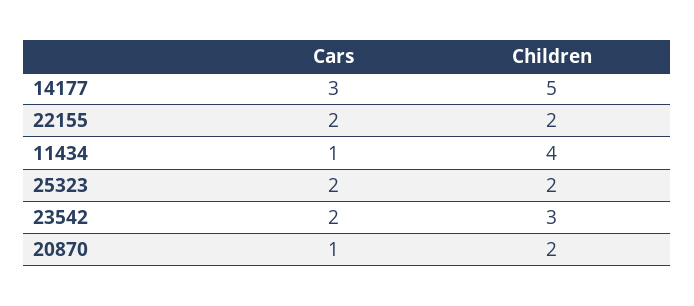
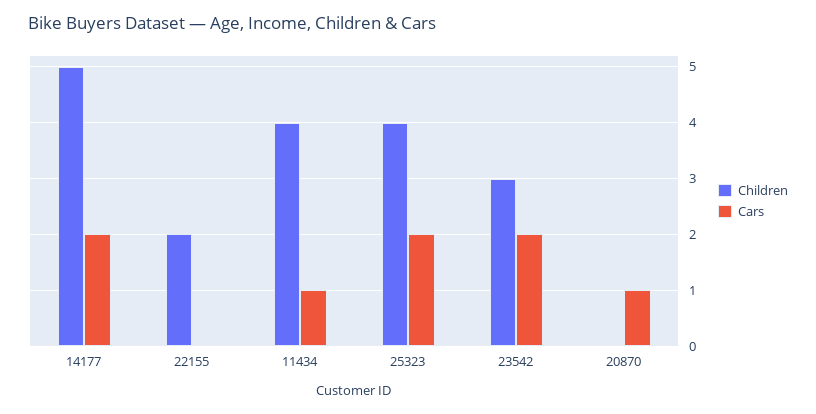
Cars, 14177: 3 -> 2
Cars, 22155: 2 -> 0
Children, 25323: 2 -> 4
Children, 20870: 2 -> 0

